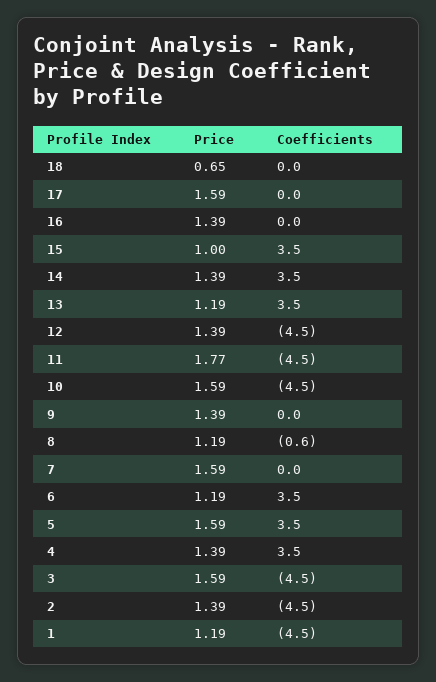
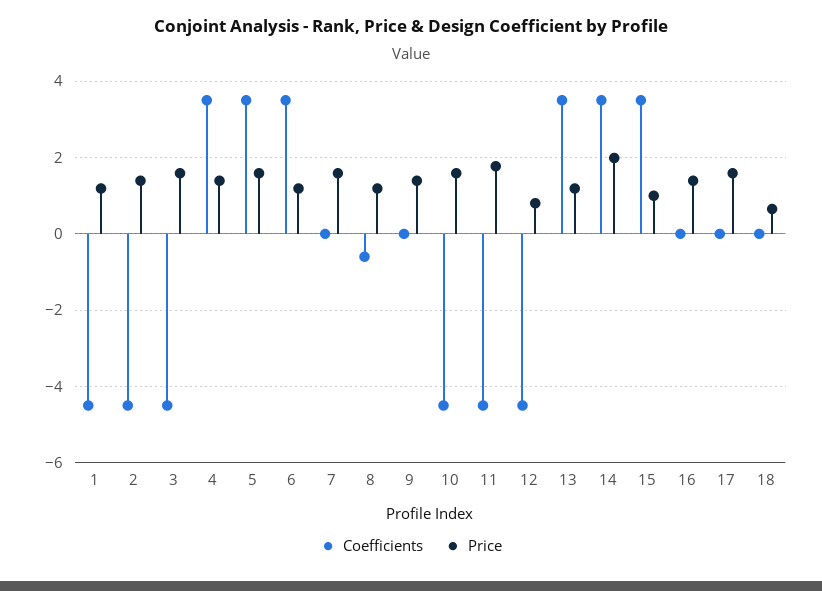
Price, 14: 1.39 -> 2
Price, 12: 1.39 -> 0.8

